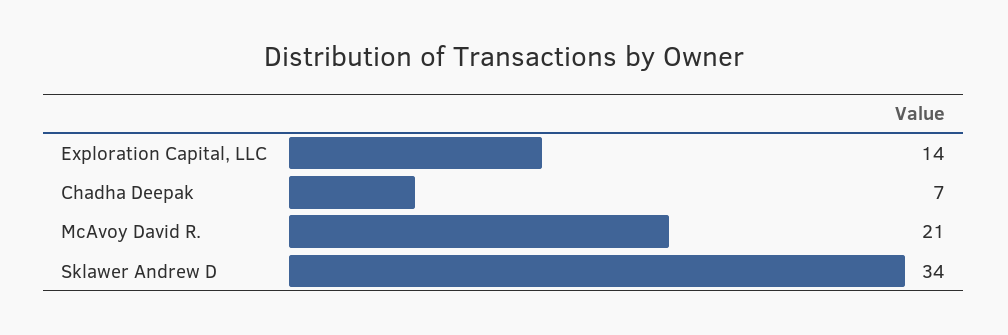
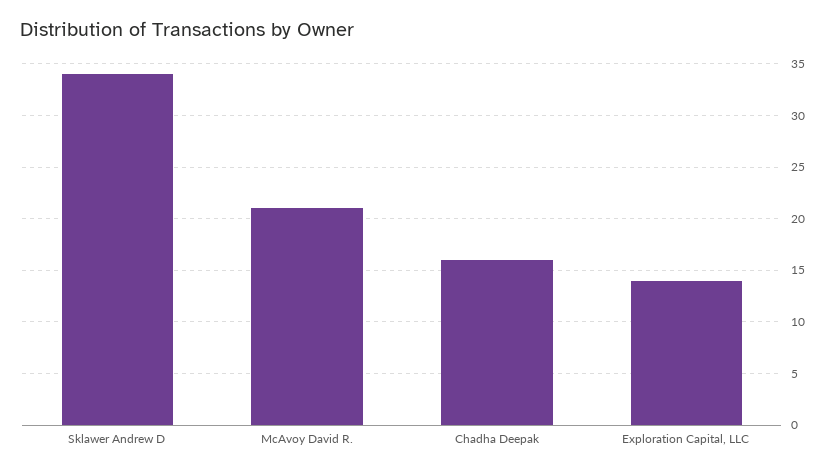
Chadha Deepak: 7 -> 16

